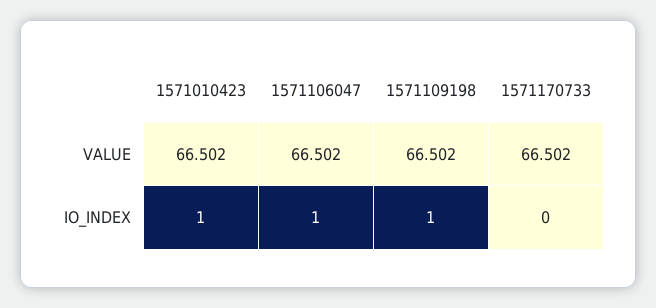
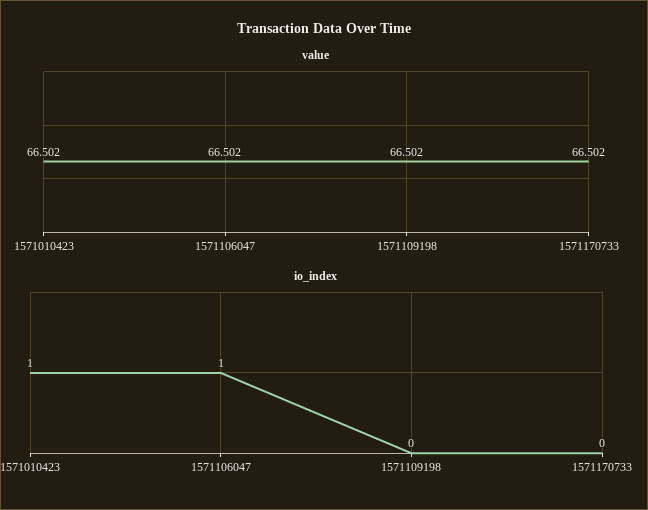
IO_INDEX, 1571109198: 1 -> 0

